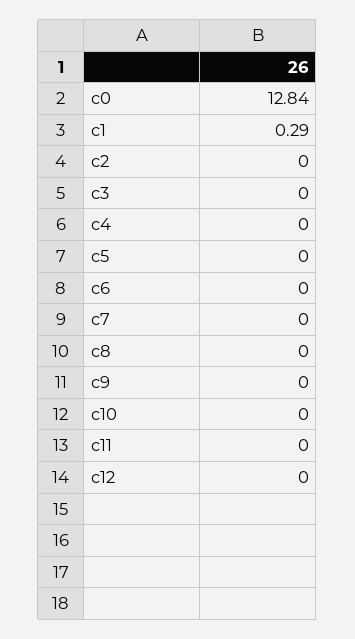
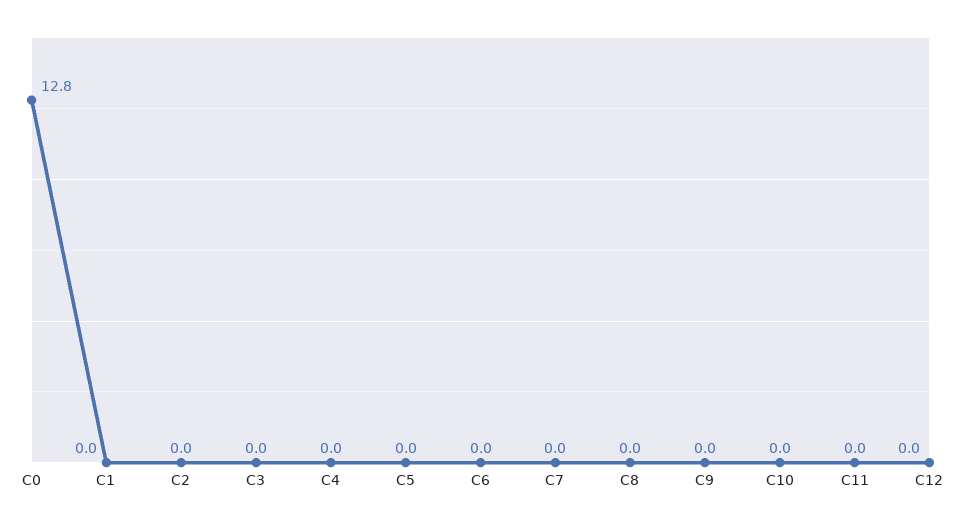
c1: 0.29 -> 0

